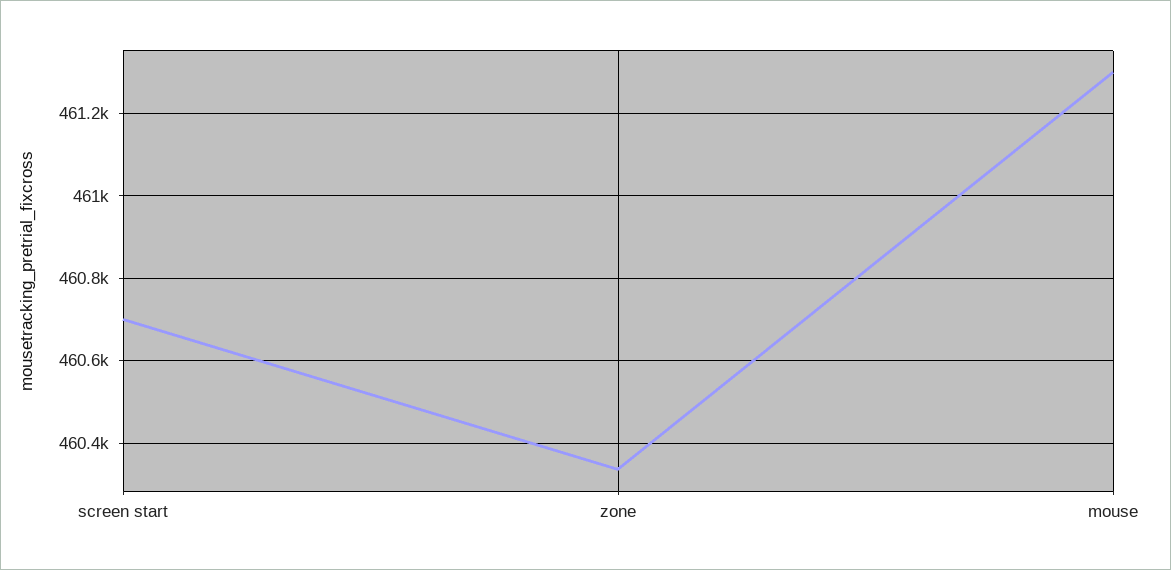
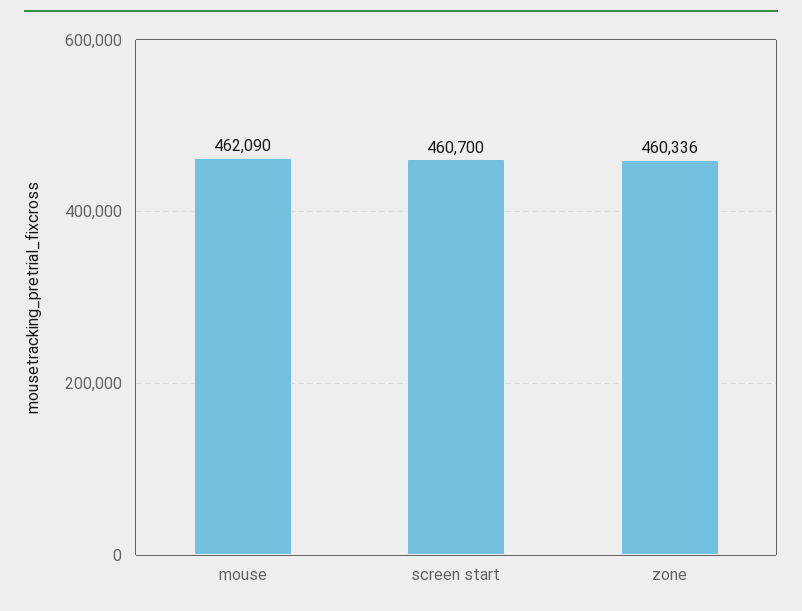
mouse: 461300 -> 462090

